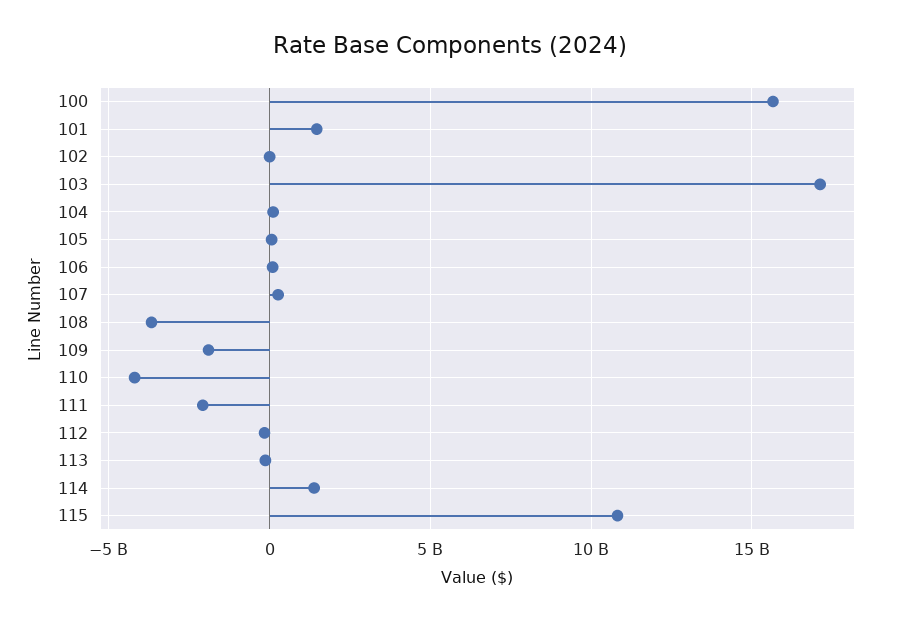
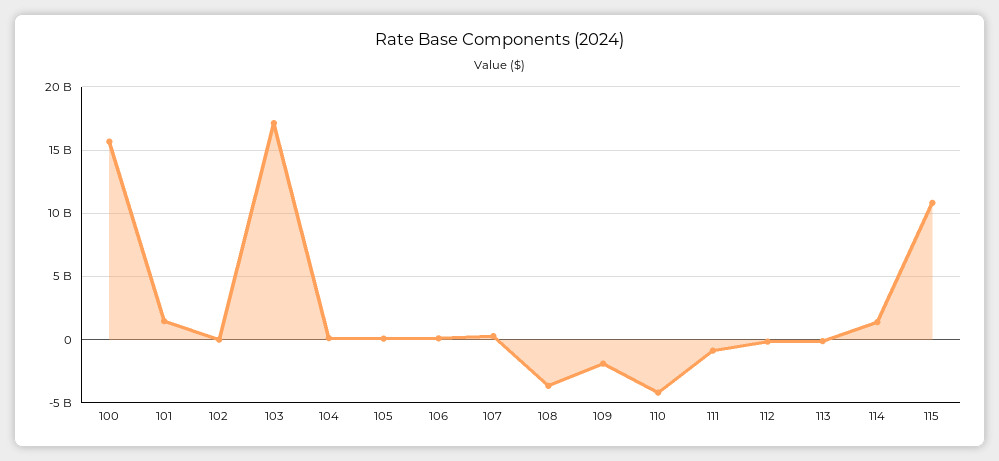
111: -2000000000 -> -1000000000

